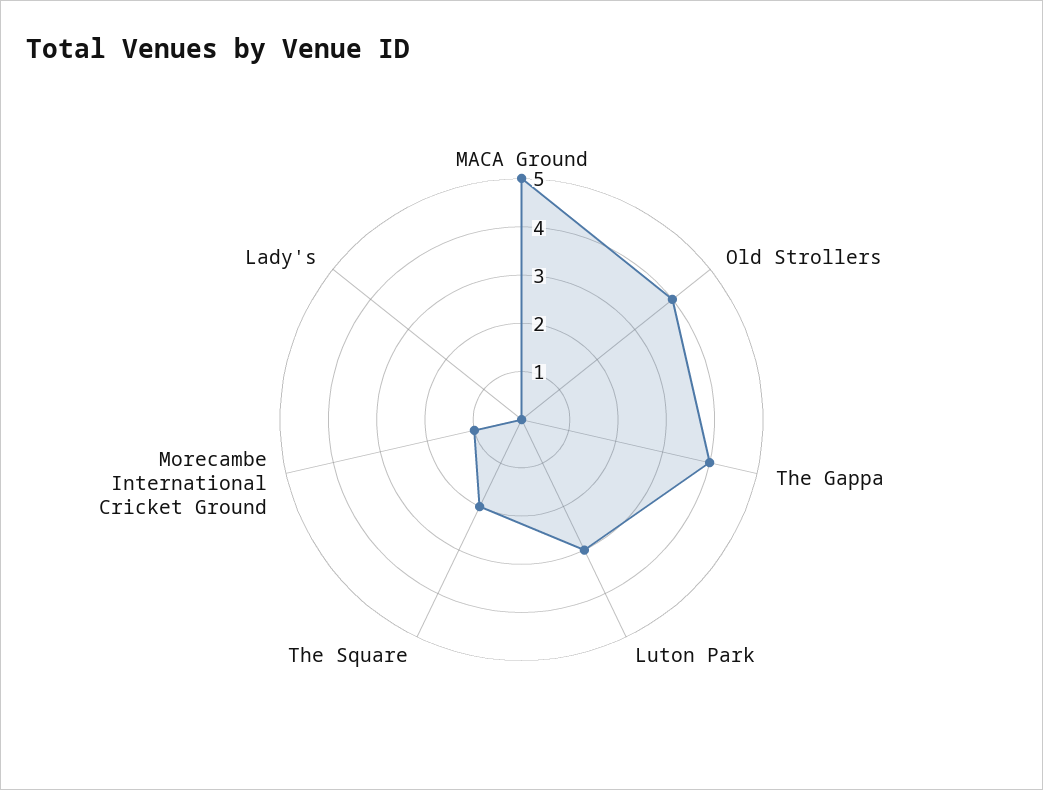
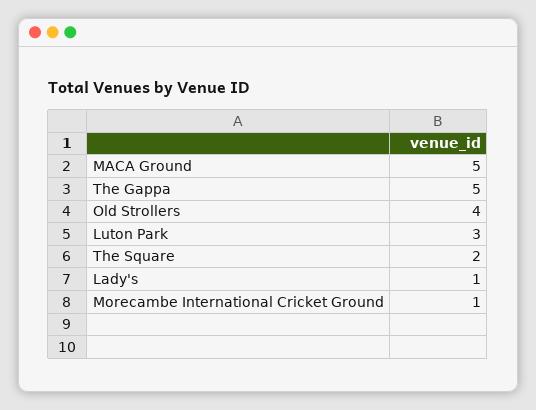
The Gappa: 4 -> 5
Lady's: 0 -> 1

